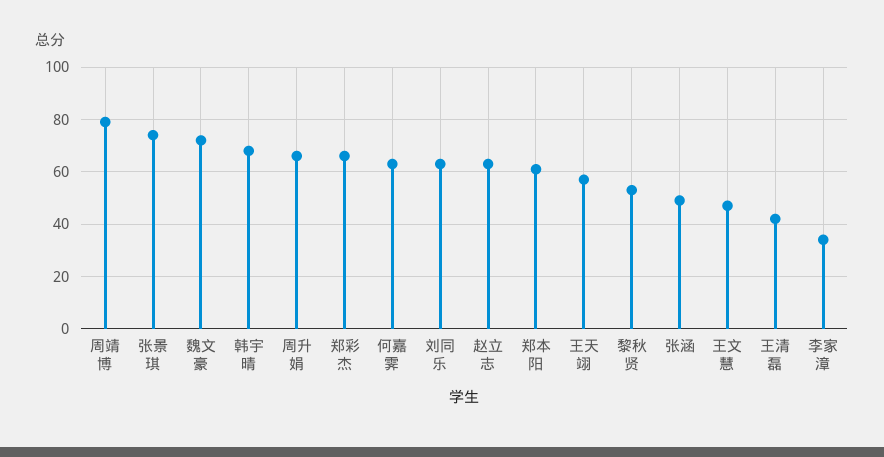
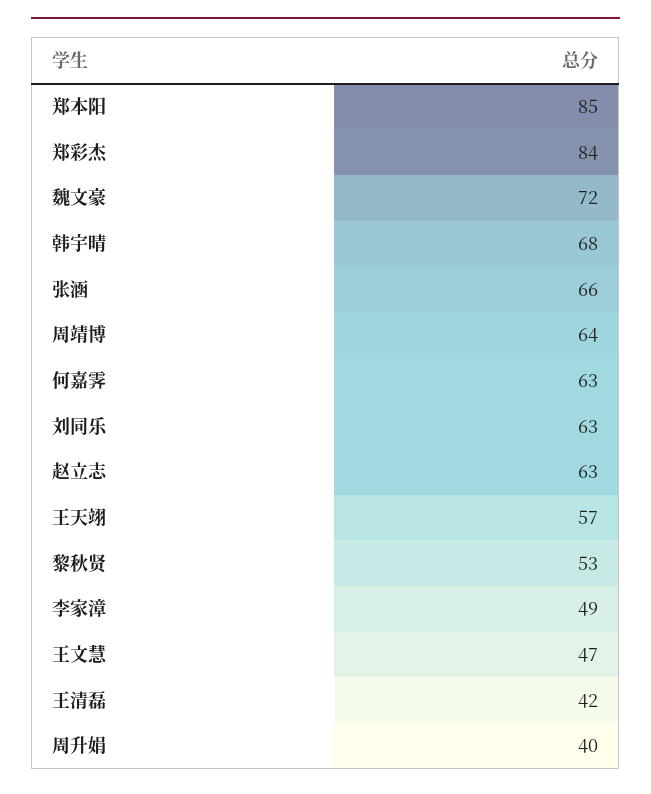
周靖博: 80 -> 64
张景琪: 75 -> none
周升娟: 65 -> 40
郑彩杰: 65 -> 84
郑本阳: 60 -> 85
张涵: 50 -> 66
李家漳: 35 -> 49

